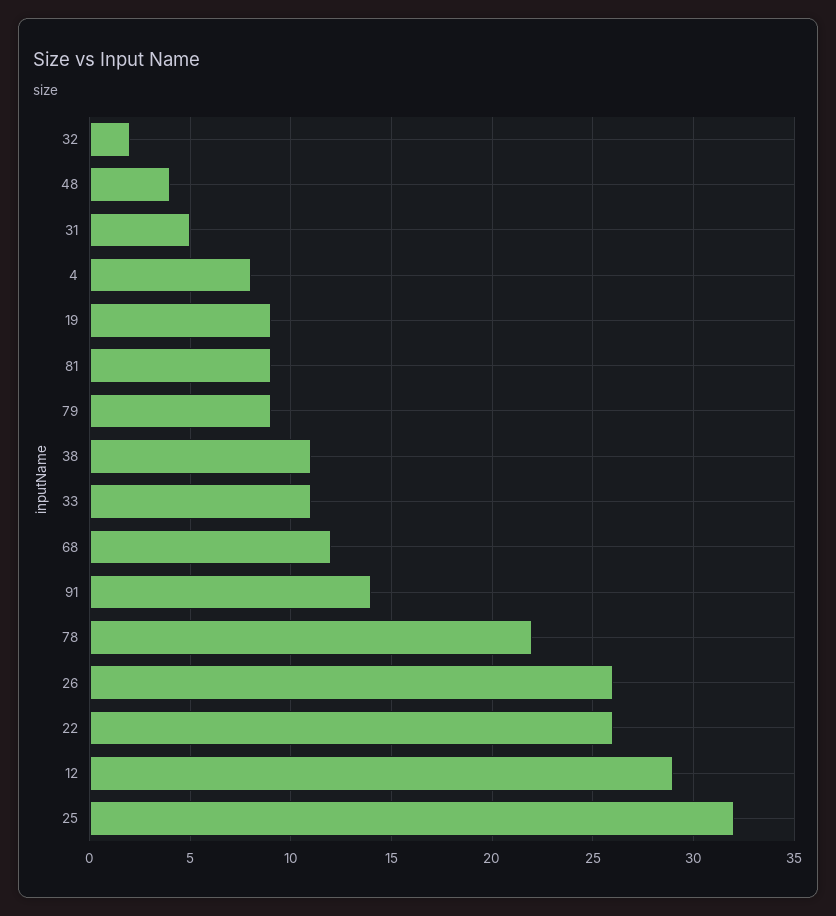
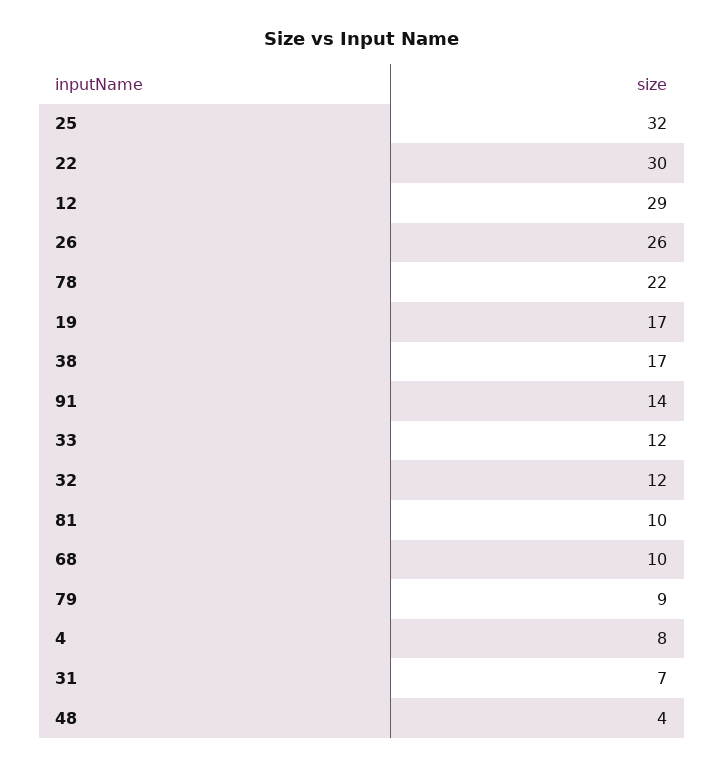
32: 2 -> 12
31: 5 -> 7
19: 9 -> 17
81: 9 -> 10
38: 11 -> 17
33: 11 -> 12
68: 12 -> 10
22: 26 -> 30

